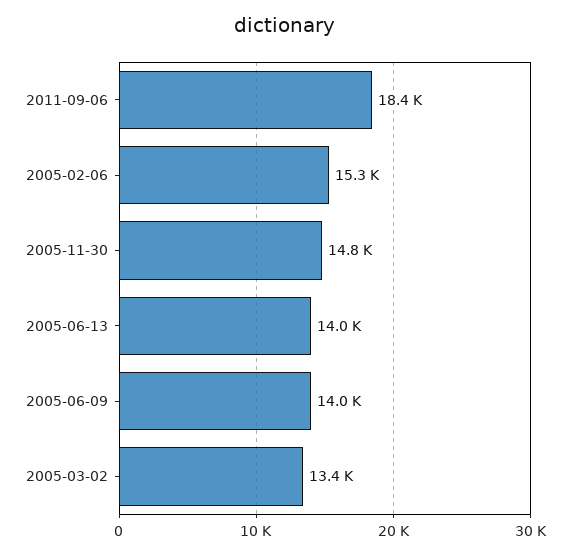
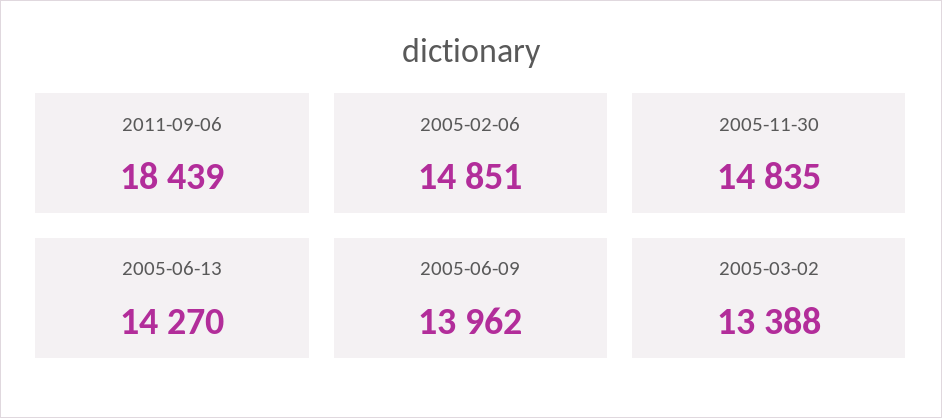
2005-02-06: 15300 -> 14851
2005-06-13: 14000 -> 14270

